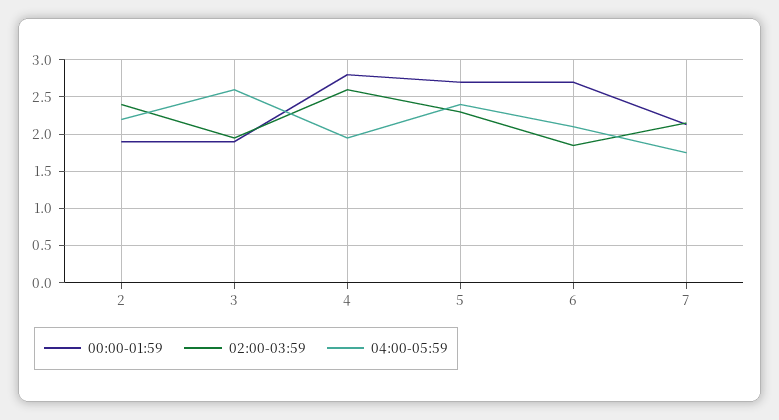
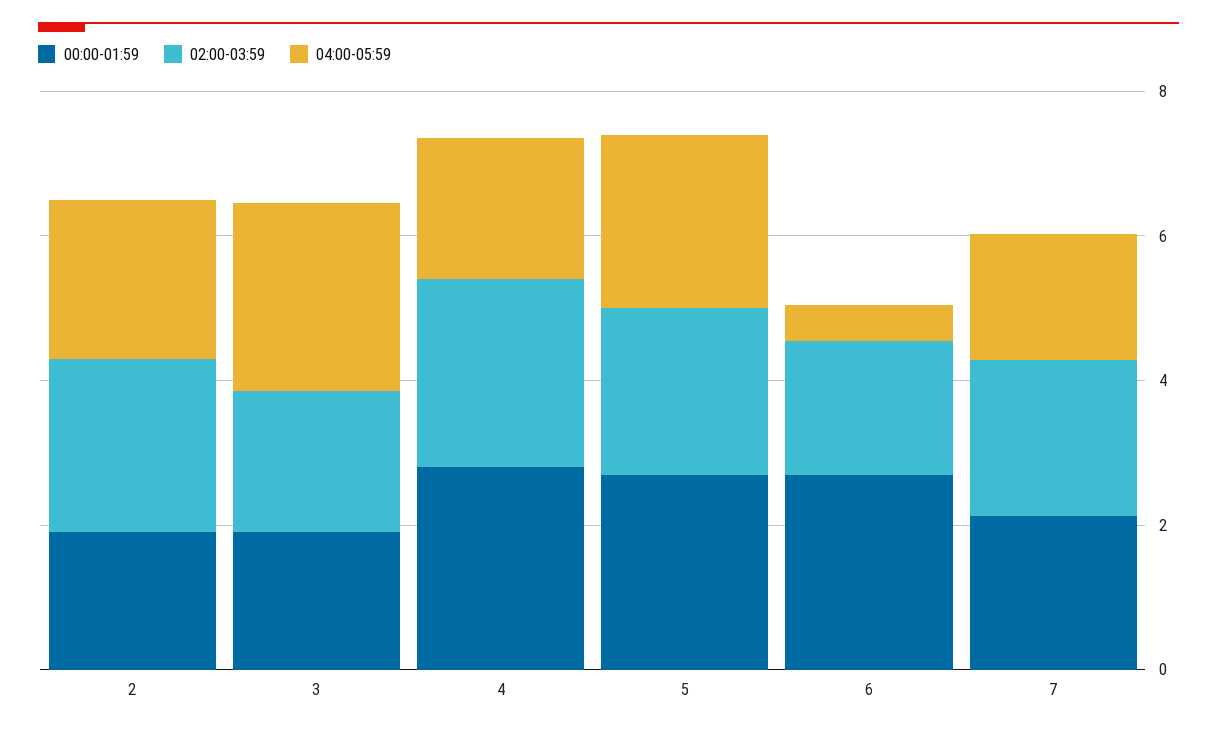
04:00-05:59, 6: 2.1 -> 0.5

